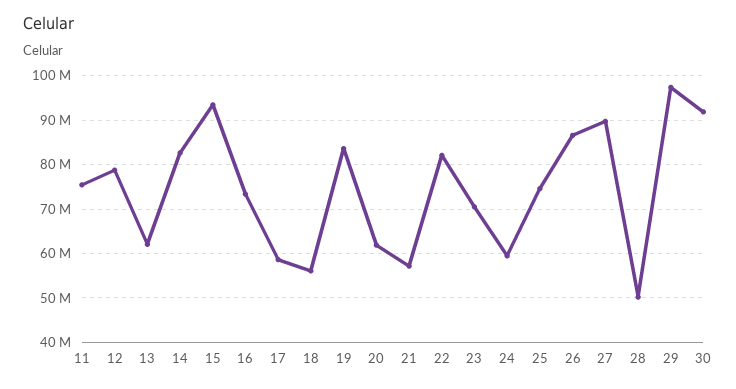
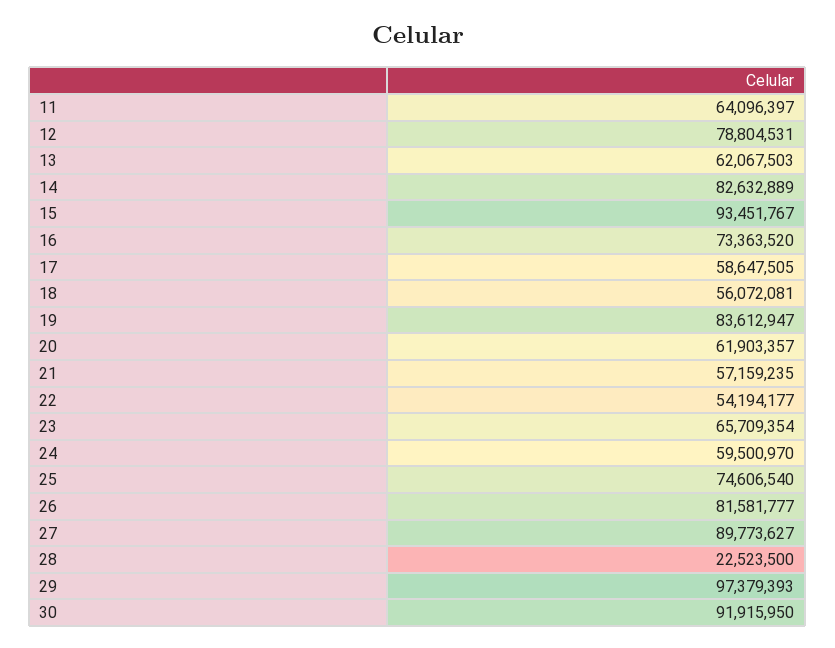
11: 76000000 -> 64096397
22: 82000000 -> 54194177
23: 70000000 -> 65709354
26: 86000000 -> 81581777
28: 50000000 -> 22523500

